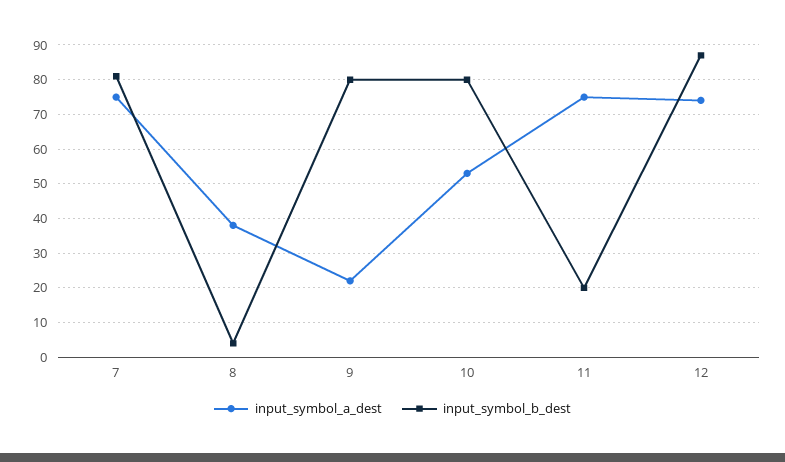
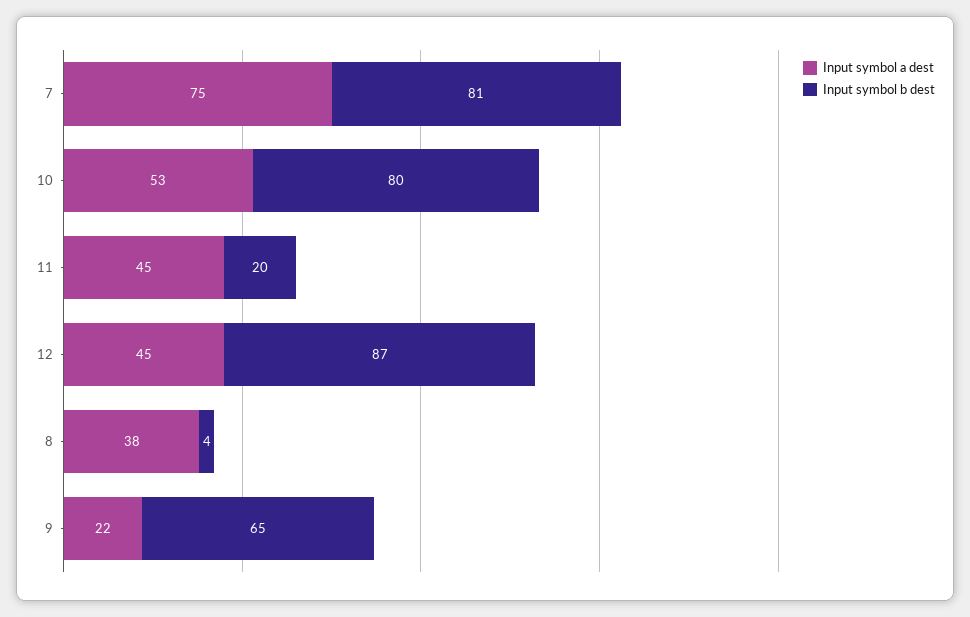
input_symbol_b_dest, 9: 80 -> 65
input_symbol_a_dest, 11: 75 -> 45
input_symbol_a_dest, 12: 75 -> 45

